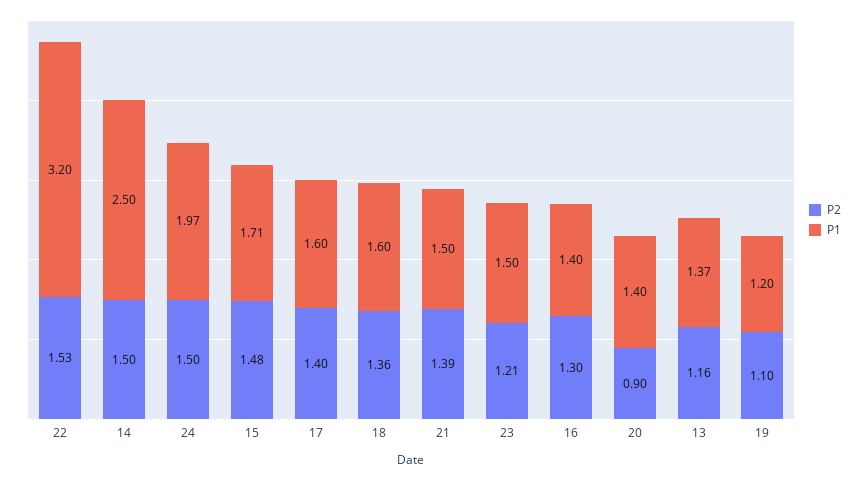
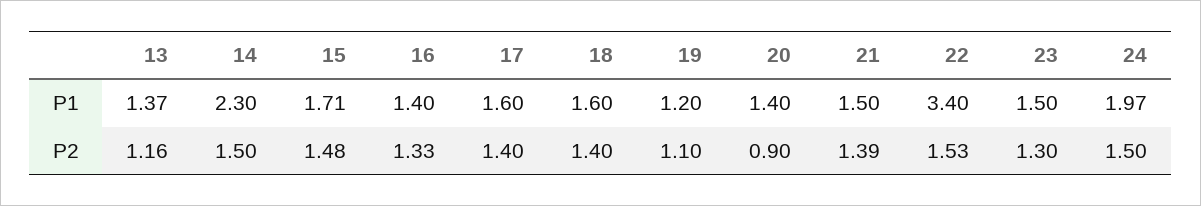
P1, 22: 3.2 -> 3.4
P1, 14: 2.5 -> 2.3
P2, 18: 1.36 -> 1.4
P2, 23: 1.21 -> 1.3
P2, 16: 1.3 -> 1.33

